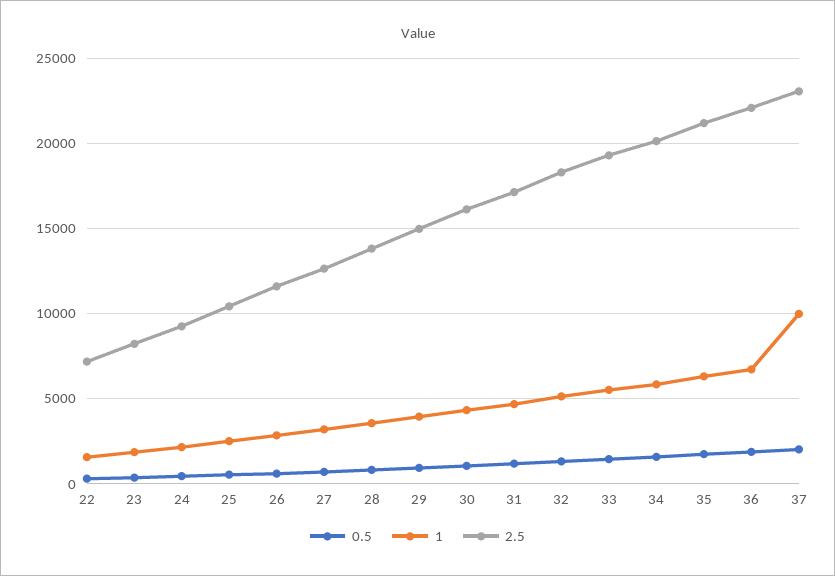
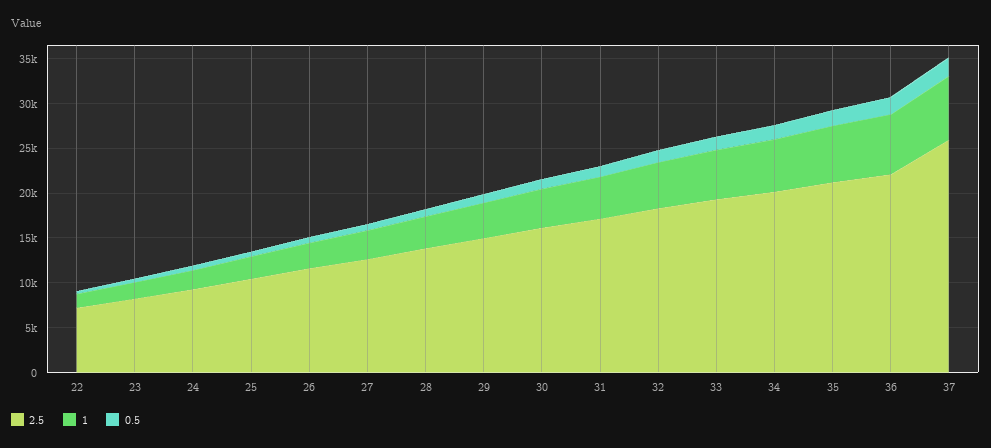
1, 37: 10000 -> 7000
2.5, 37: 23000 -> 26000

